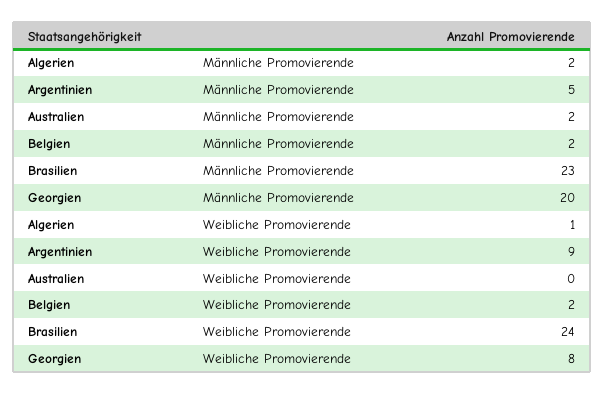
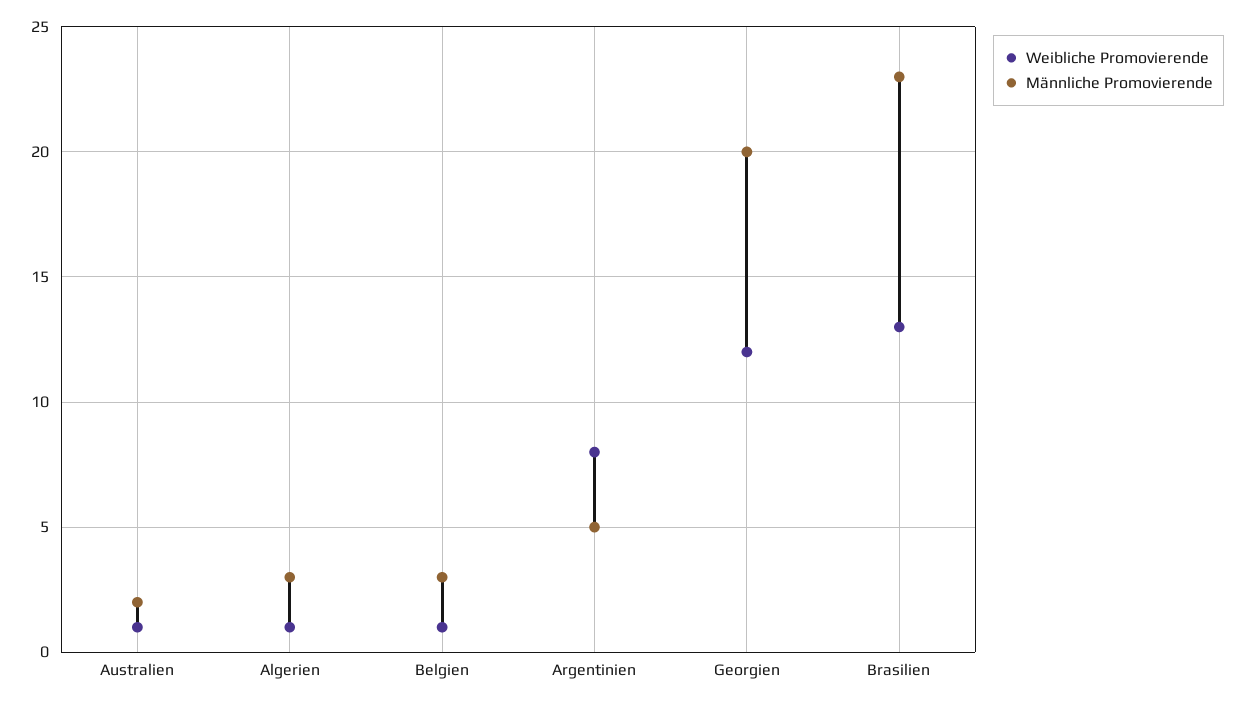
Männliche Promovierende, Algerien: 2 -> 3
Männliche Promovierende, Belgien: 2 -> 3
Weibliche Promovierende, Argentinien: 9 -> 8
Weibliche Promovierende, Australien: 0 -> 1
Weibliche Promovierende, Belgien: 2 -> 1
Weibliche Promovierende, Brasilien: 24 -> 13
Weibliche Promovierende, Georgien: 8 -> 12

